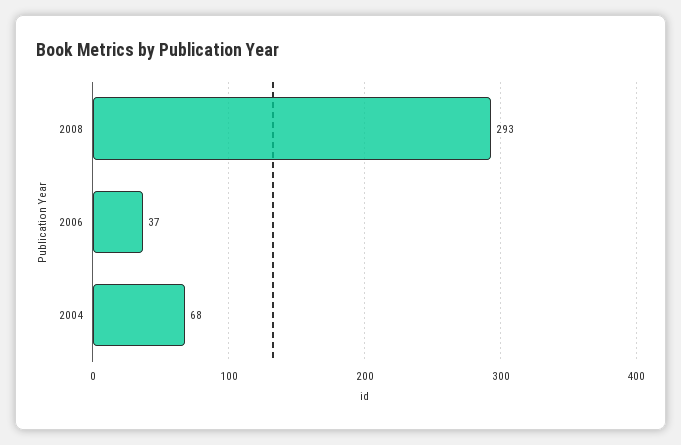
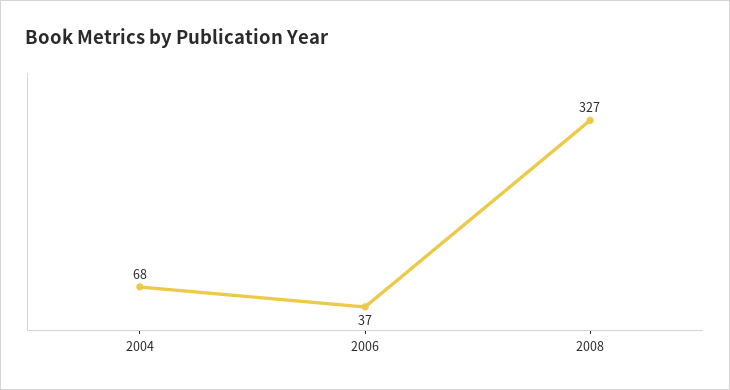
2008: 293 -> 327

